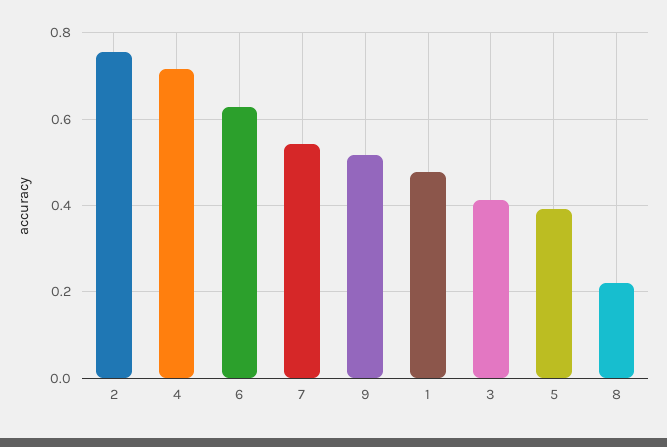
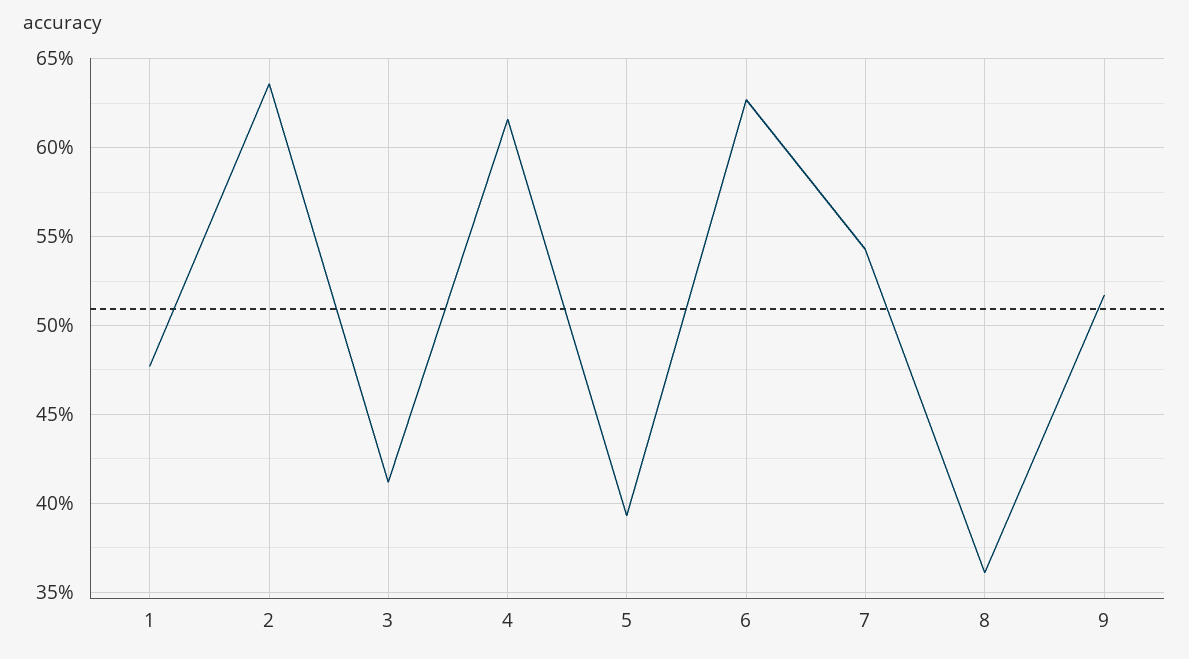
2: 0.76 -> 0.635
4: 0.72 -> 0.615
8: 0.22 -> 0.36

